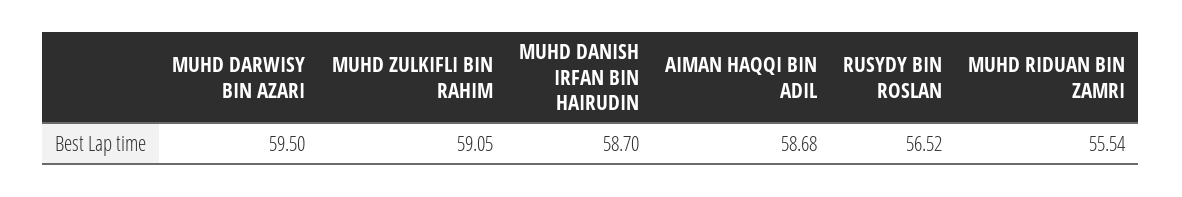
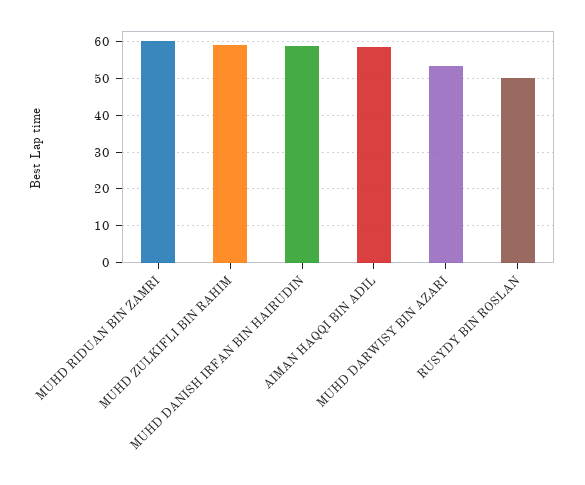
MUHD DARWISY BIN AZARI: 59.5 -> 54
RUSYDY BIN ROSLAN: 56.52 -> 50
MUHD RIDUAN BIN ZAMRI: 55.54 -> 60

